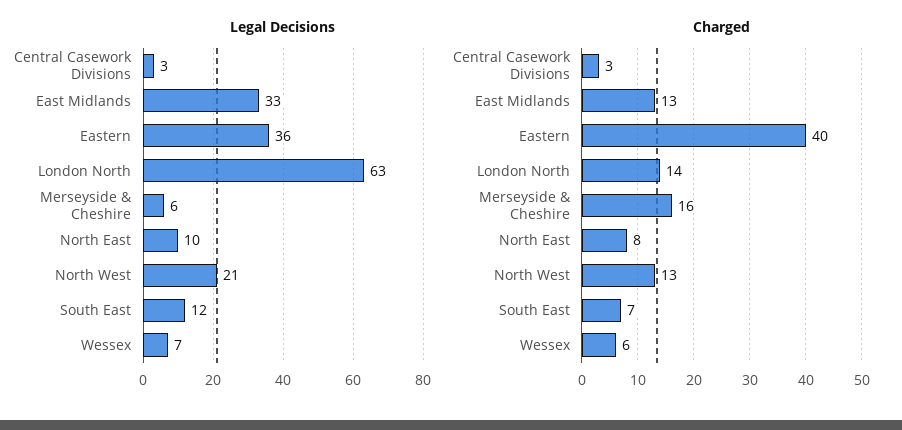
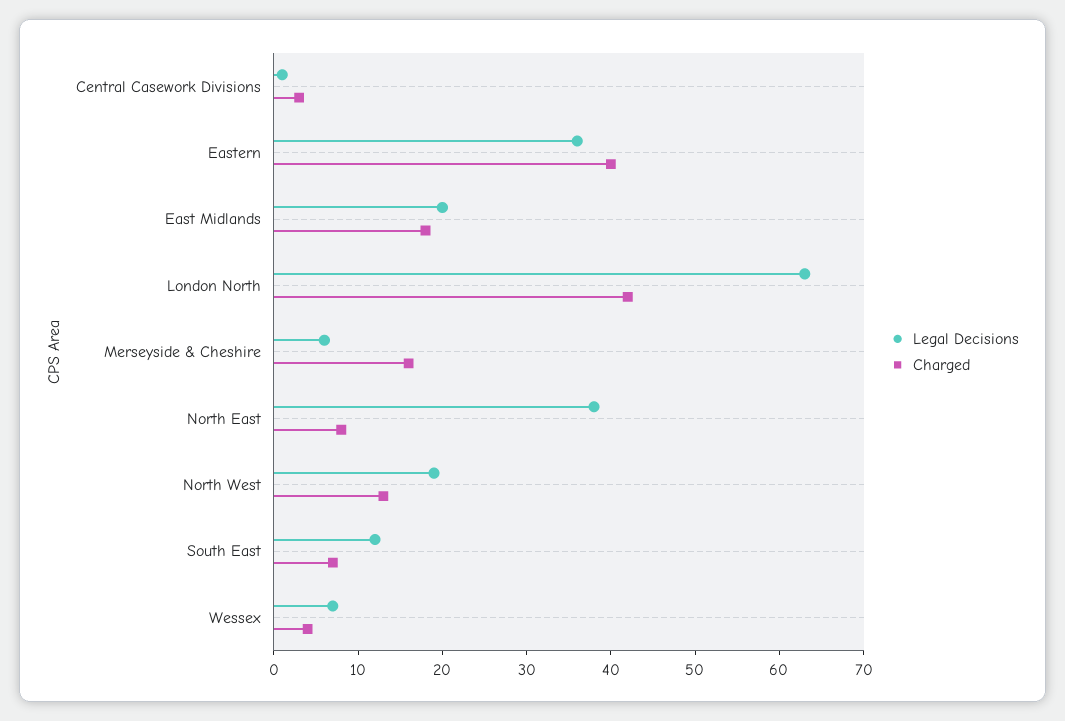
Legal Decisions, Central Casework Divisions: 3 -> 1
Legal Decisions, East Midlands: 33 -> 20
Legal Decisions, North East: 10 -> 38
Legal Decisions, North West: 21 -> 19
Charged, East Midlands: 13 -> 18
Charged, London North: 14 -> 42
Charged, Wessex: 6 -> 4

